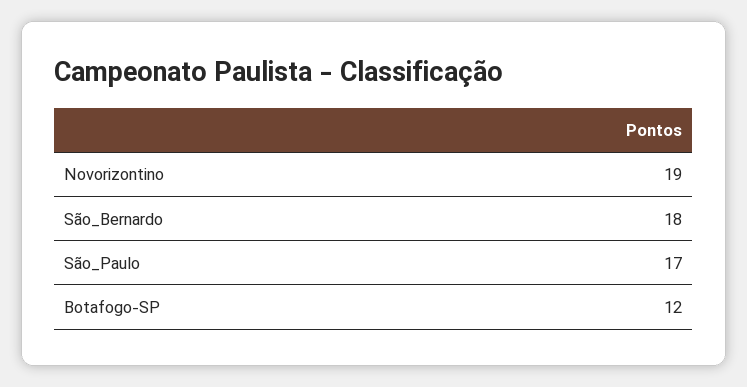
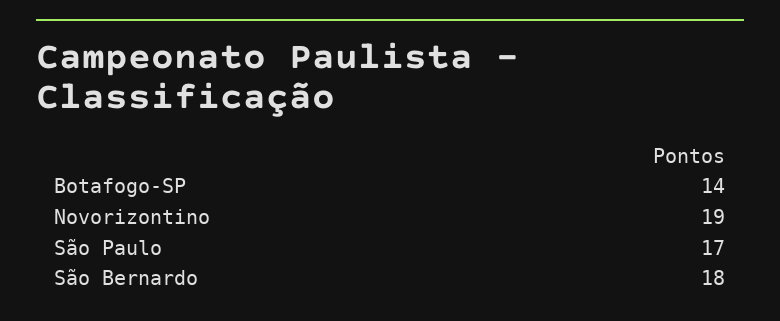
Botafogo-SP: 12 -> 14

